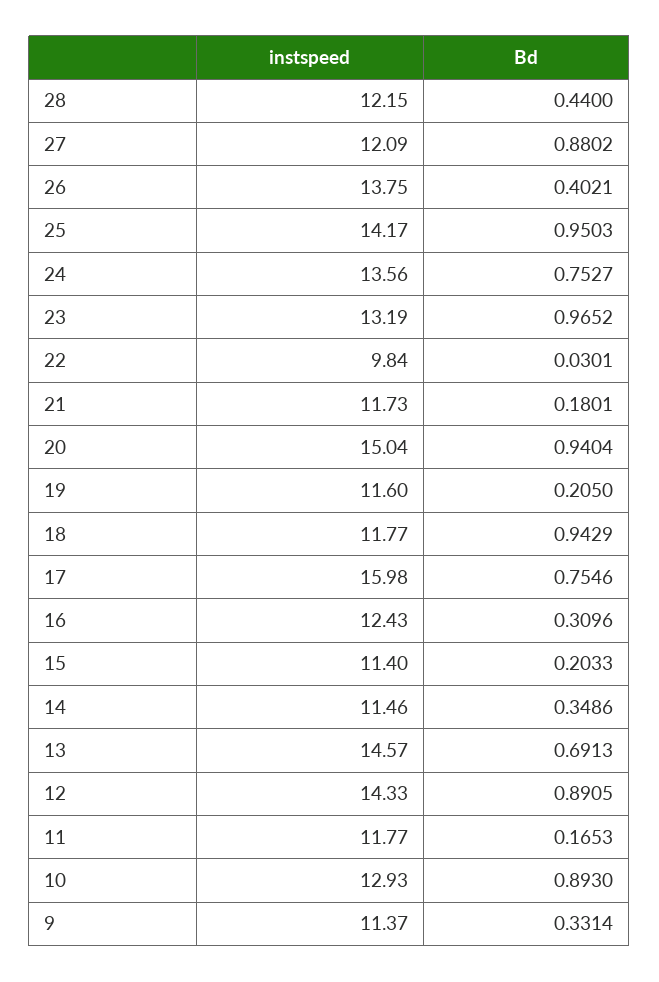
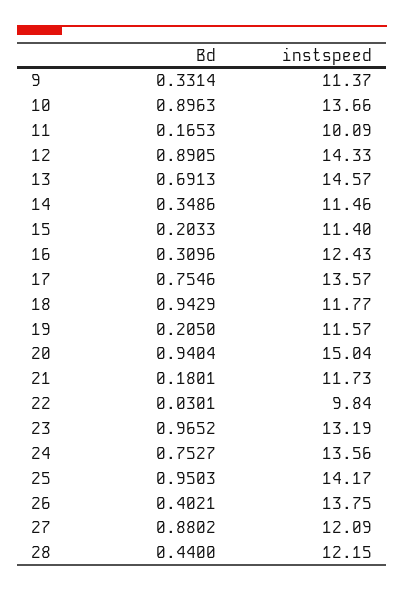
instspeed, 19: 11.6 -> 11.57
instspeed, 17: 15.98 -> 13.57
instspeed, 11: 11.77 -> 10.09
instspeed, 10: 12.93 -> 13.66
Bd, 10: 0.893 -> 0.8963

